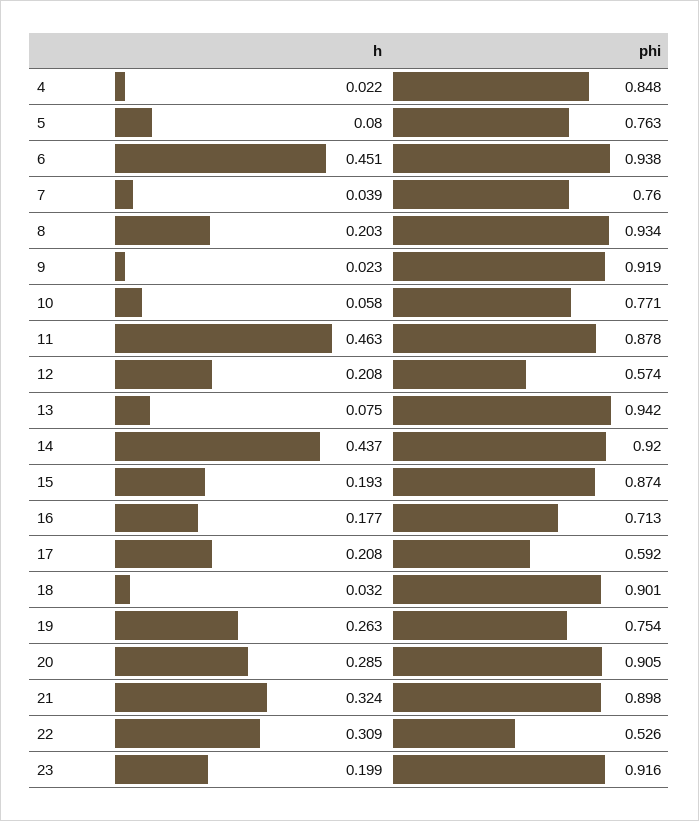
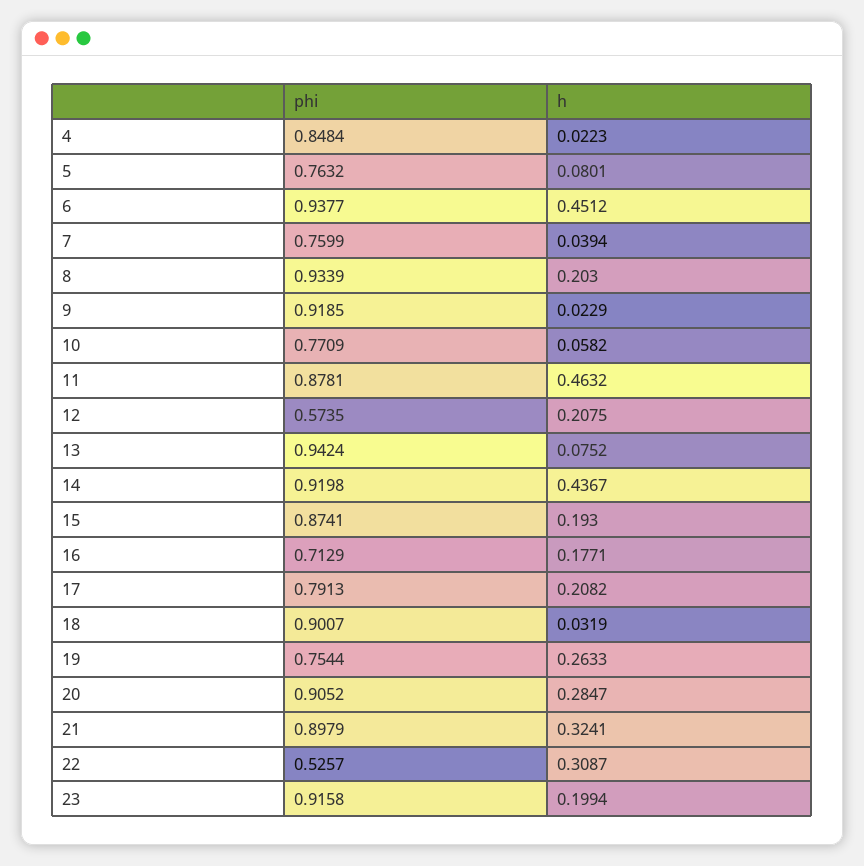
phi, 17: 0.592 -> 0.7913

